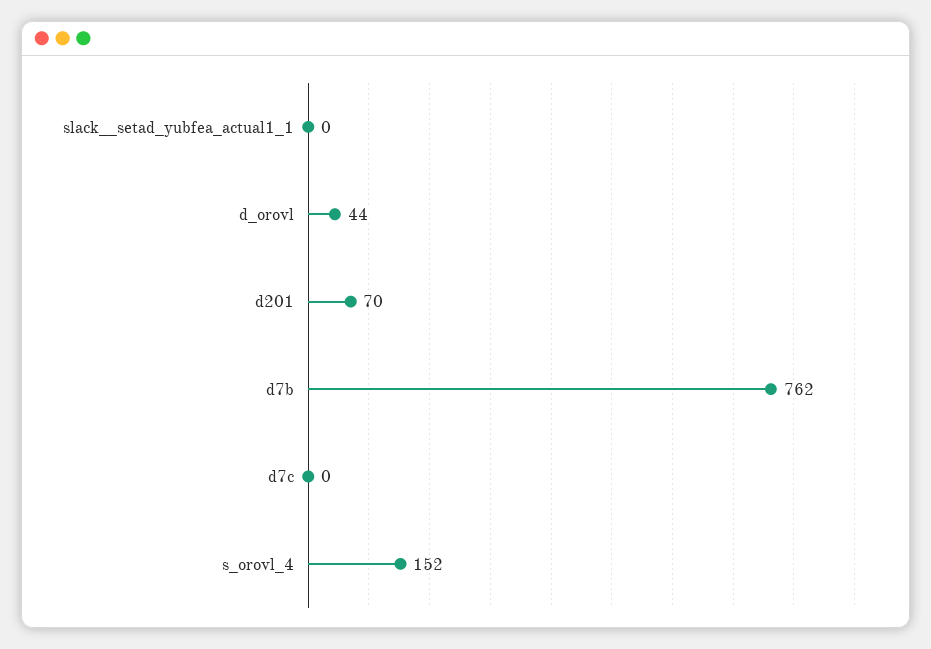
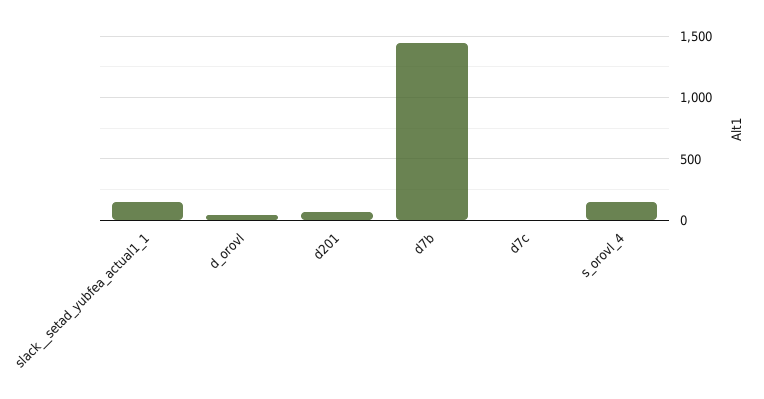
slack__setad_yubfea_actual1_1: 0 -> 150
d7b: 762 -> 1450

